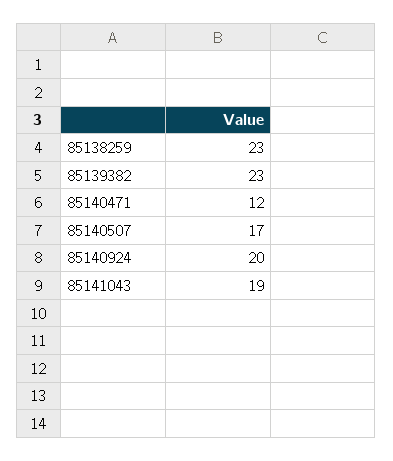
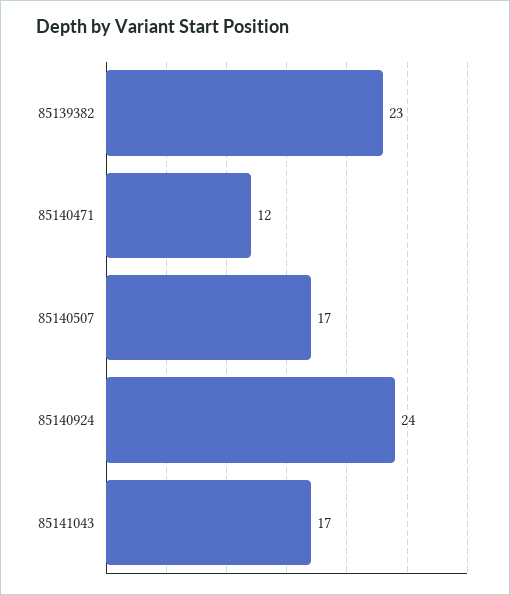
85138259: 23 -> none
85140924: 20 -> 24
85141043: 19 -> 17

